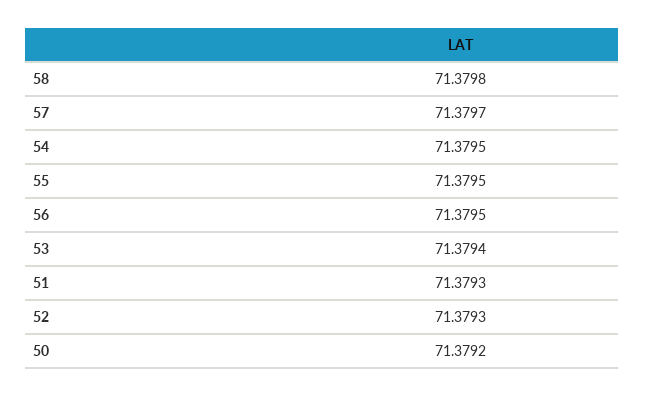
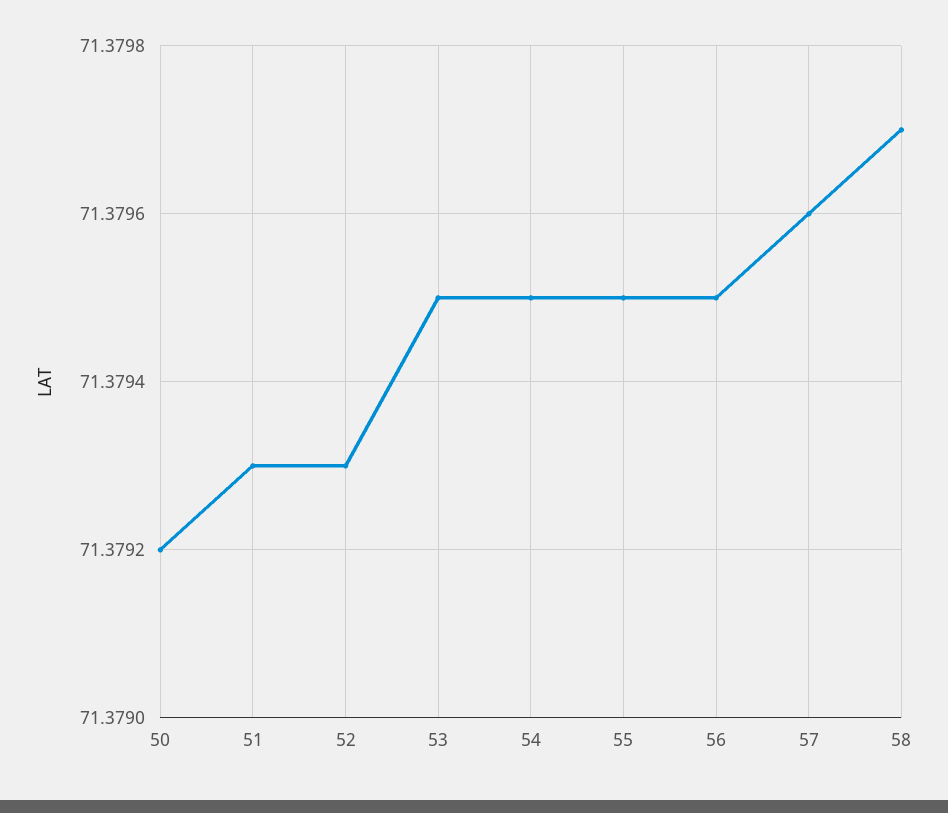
58: 71.3798 -> 71.3797
57: 71.3797 -> 71.3796
53: 71.3794 -> 71.3795

